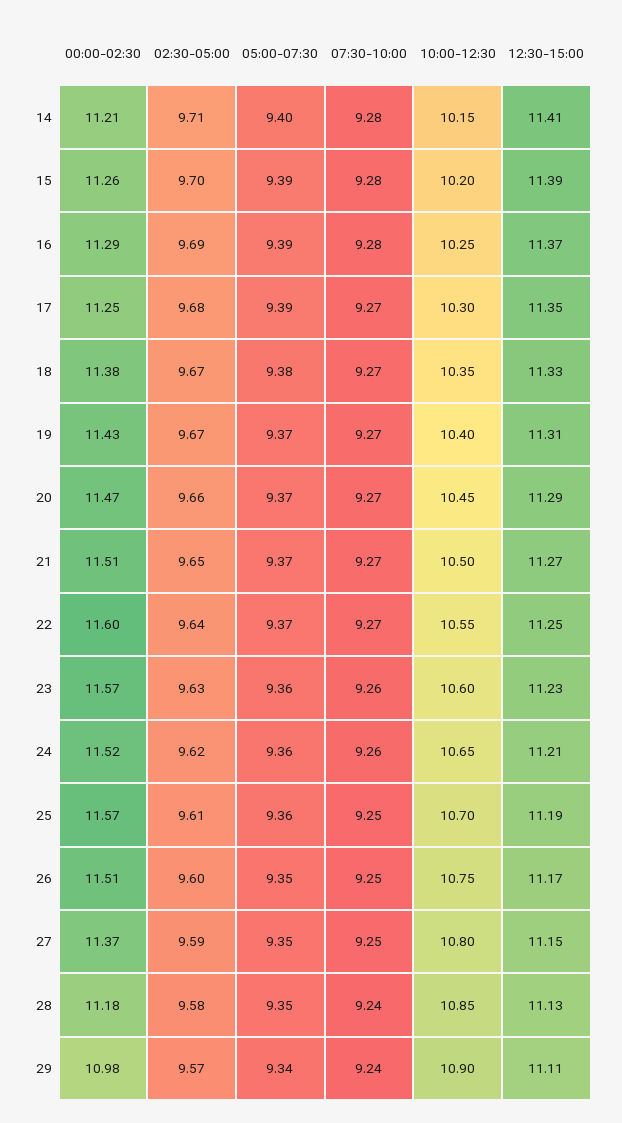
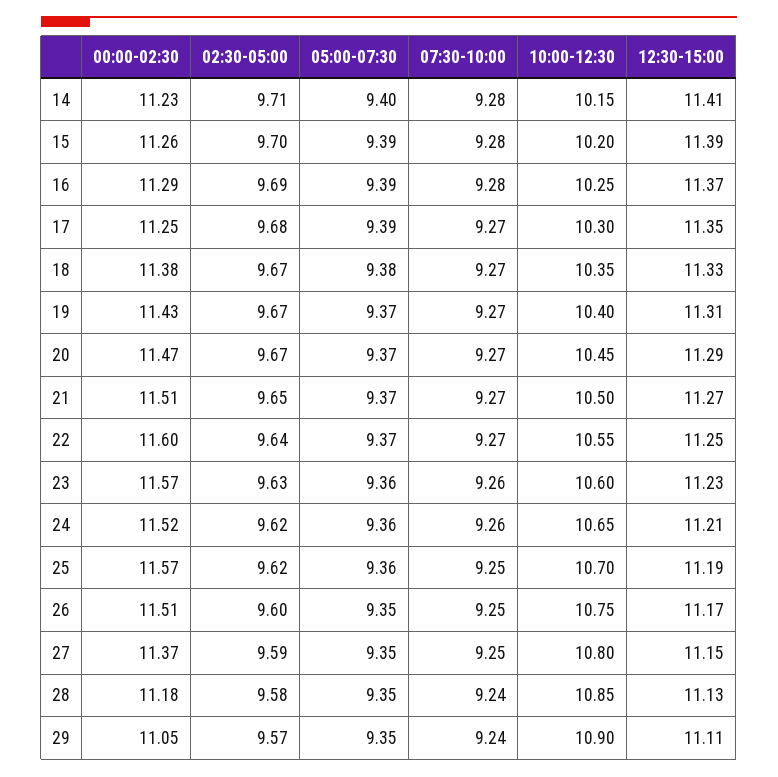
00:00-02:30, 14: 11.21 -> 11.23
02:30-05:00, 20: 9.66 -> 9.67
02:30-05:00, 25: 9.61 -> 9.62
00:00-02:30, 29: 10.98 -> 11.05
05:00-07:30, 29: 9.34 -> 9.35

